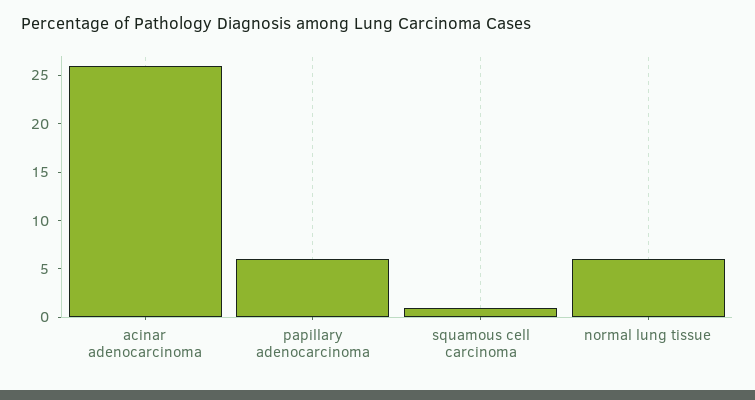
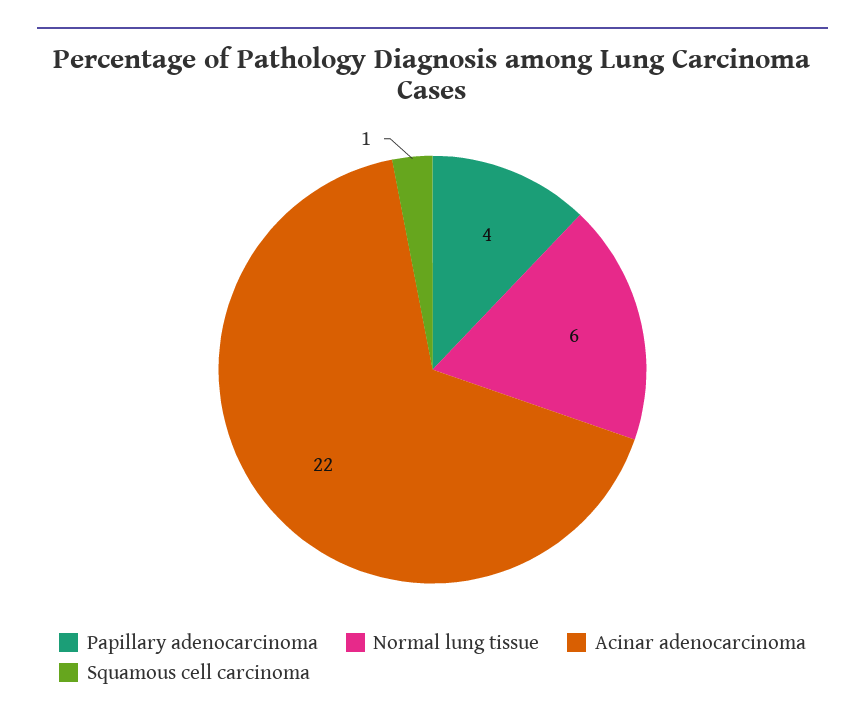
acinar adenocarcinoma: 26 -> 22
papillary adenocarcinoma: 6 -> 4

